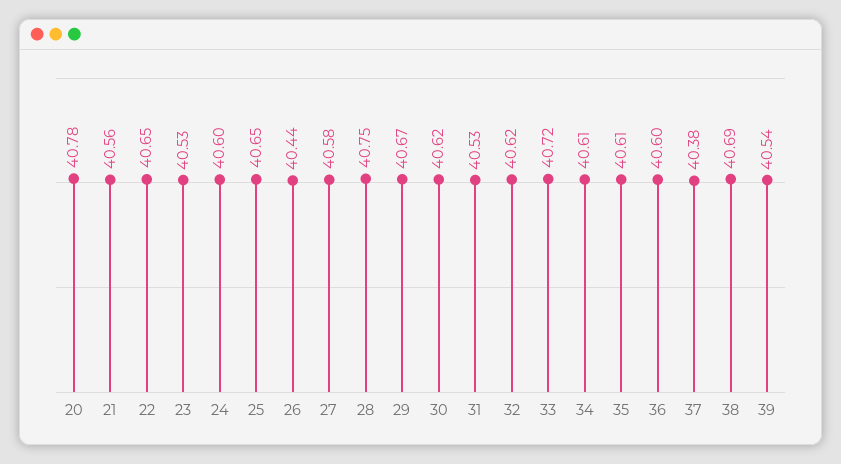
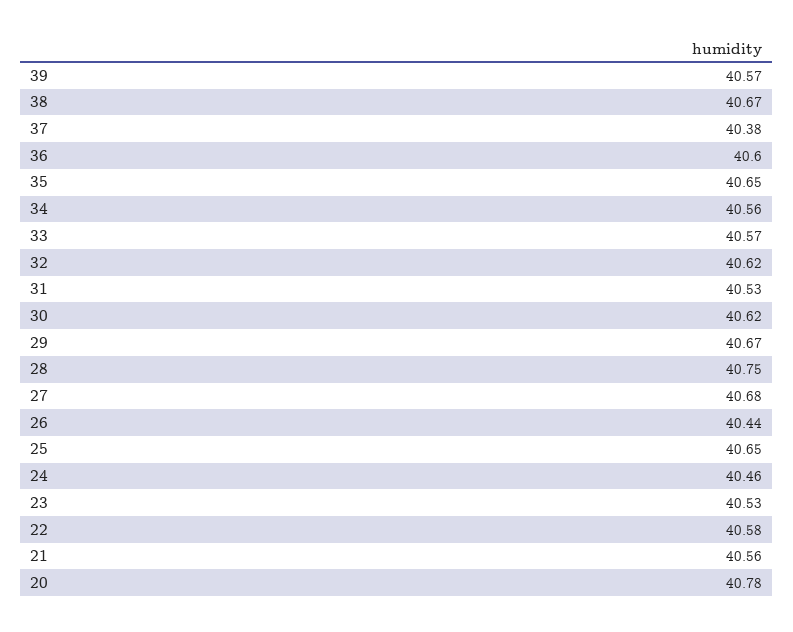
22: 40.65 -> 40.58
24: 40.6 -> 40.46
27: 40.58 -> 40.68
33: 40.72 -> 40.57
34: 40.61 -> 40.56
35: 40.61 -> 40.65
38: 40.69 -> 40.67
39: 40.54 -> 40.57

